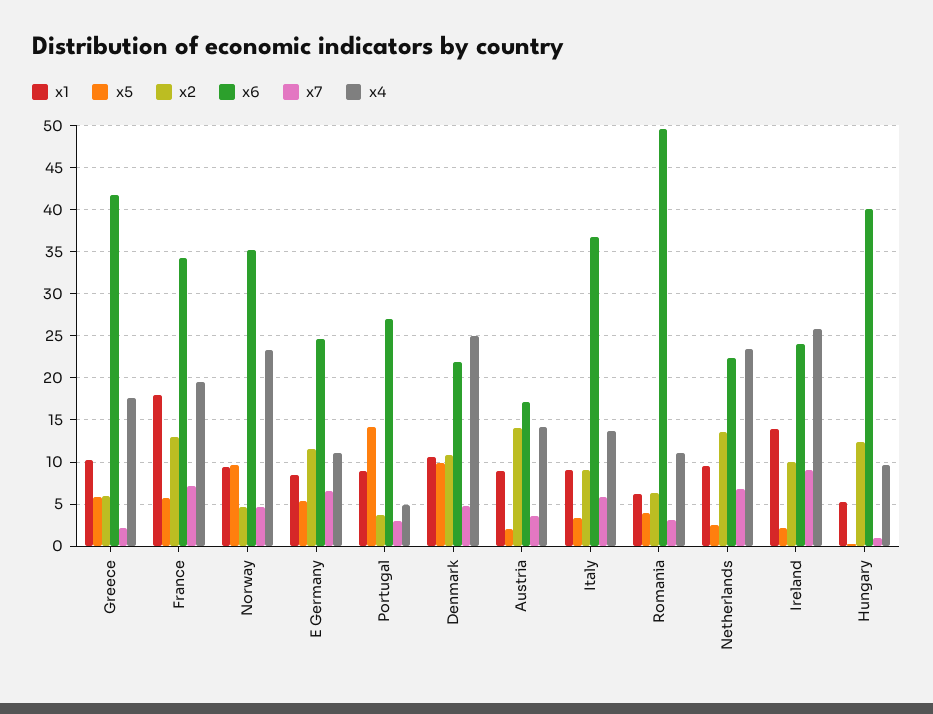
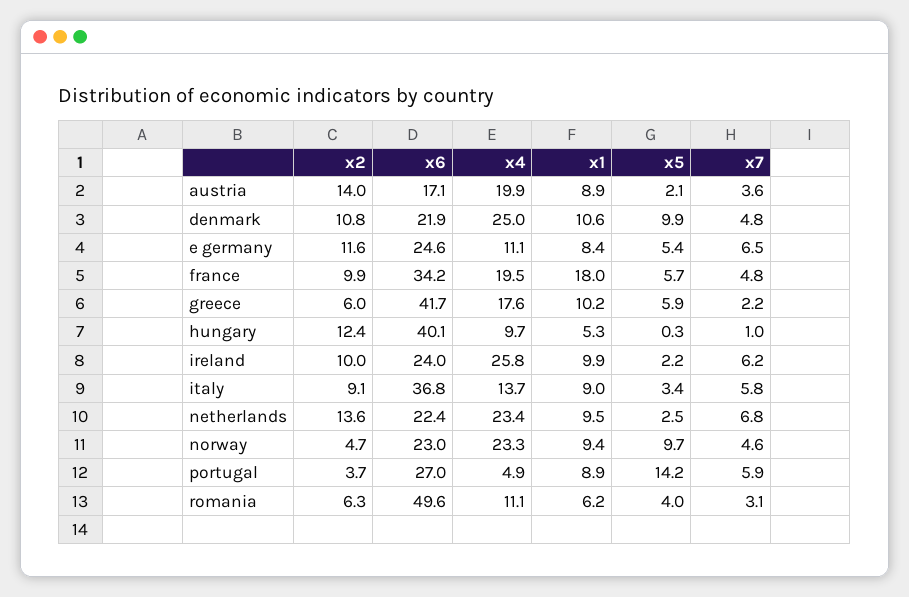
x2, France: 13 -> 9.9
x7, France: 7 -> 4.8
x6, Norway: 35 -> 23
x7, Portugal: 3 -> 5.9
x4, Austria: 14 -> 19.9
x1, Ireland: 14 -> 9.9
x7, Ireland: 9 -> 6.2

